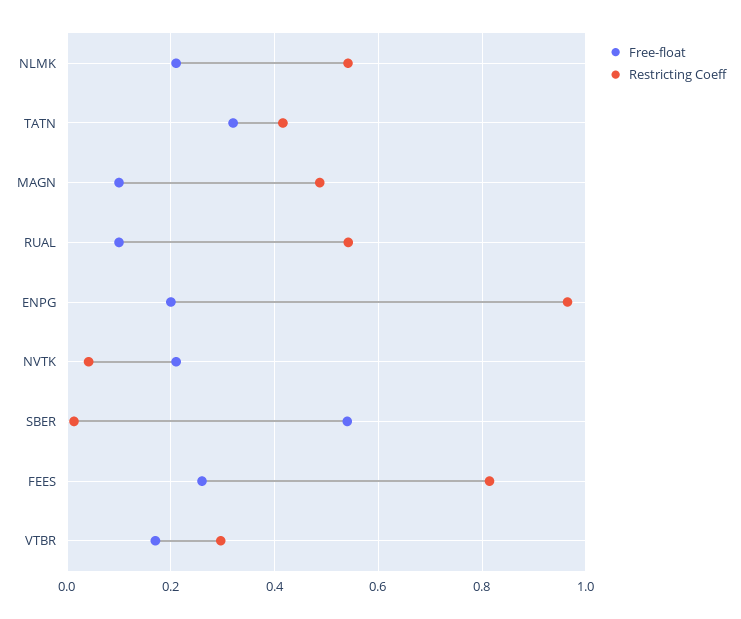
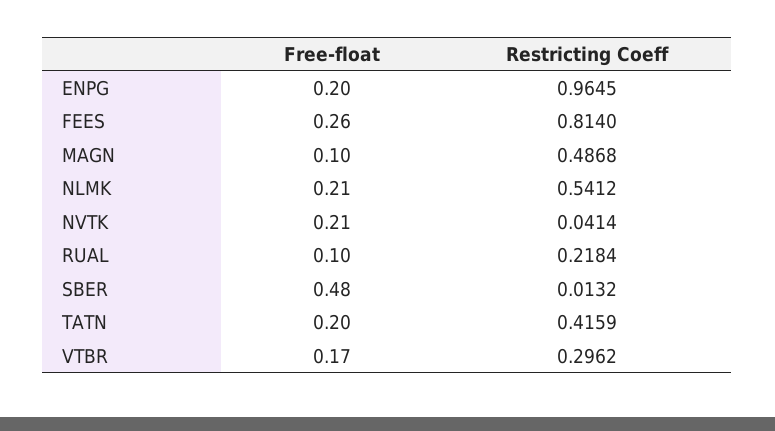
Free-float, TATN: 0.32 -> 0.2
Restricting Coeff, RUAL: 0.54 -> 0.2184
Free-float, SBER: 0.54 -> 0.48

